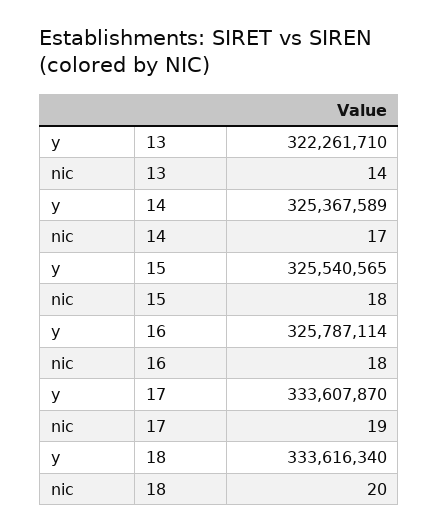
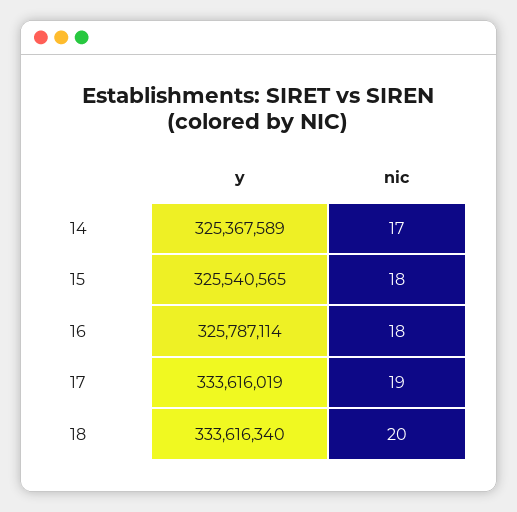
y, 13: 322261710 -> none
nic, 13: 14 -> none
y, 17: 333607870 -> 333616019

